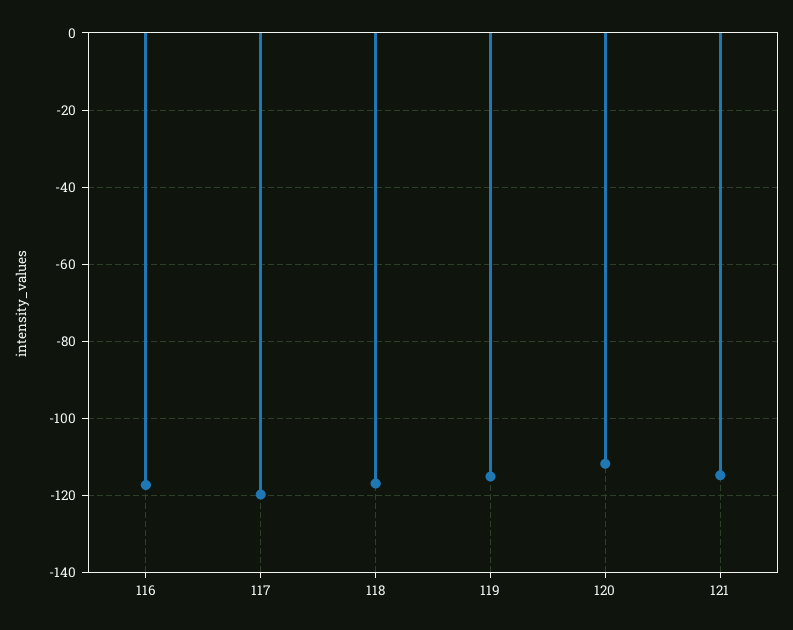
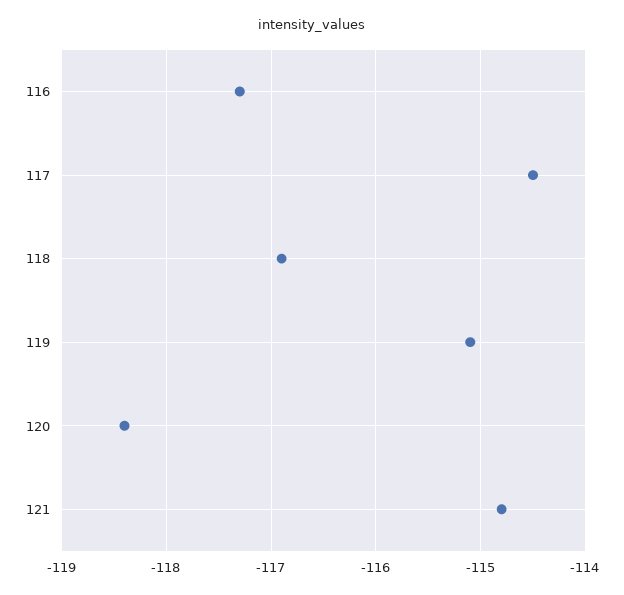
117: -120 -> -114.5
120: -112 -> -118.4

